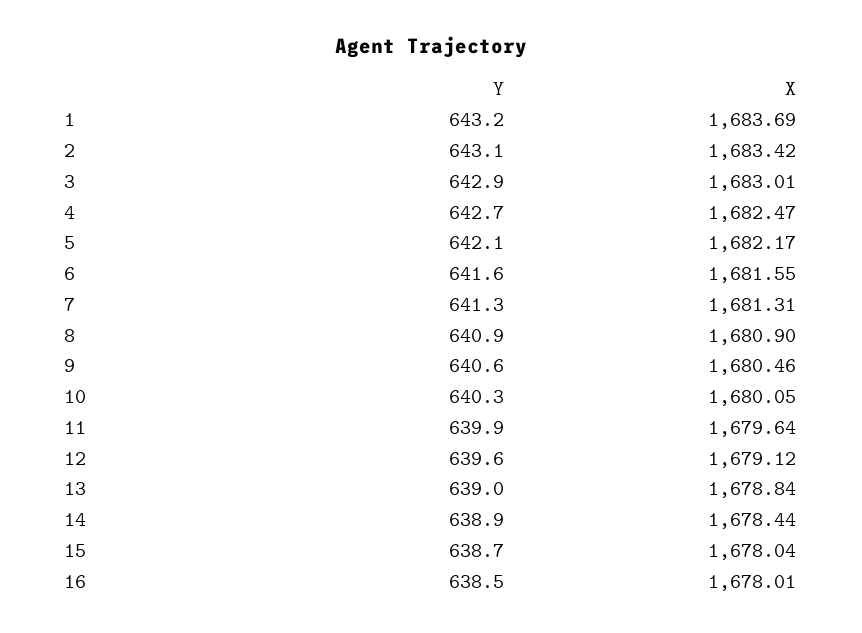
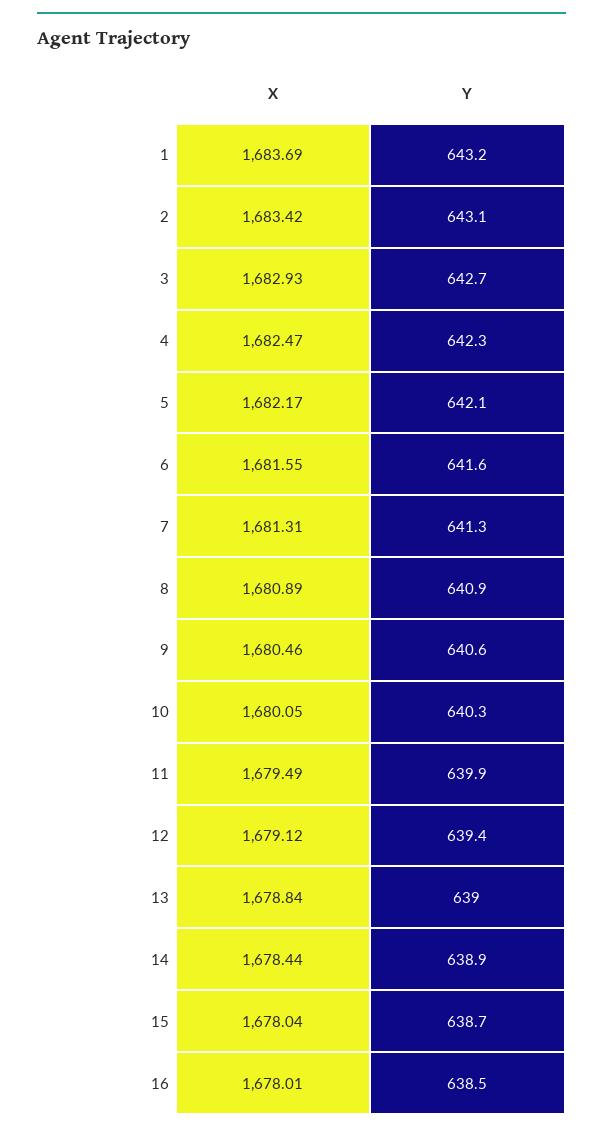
Y, 3: 642.9 -> 642.7
X, 3: 1683.01 -> 1682.93
Y, 4: 642.7 -> 642.3
X, 8: 1680.9 -> 1680.89
X, 11: 1679.64 -> 1679.49
Y, 12: 639.6 -> 639.4

